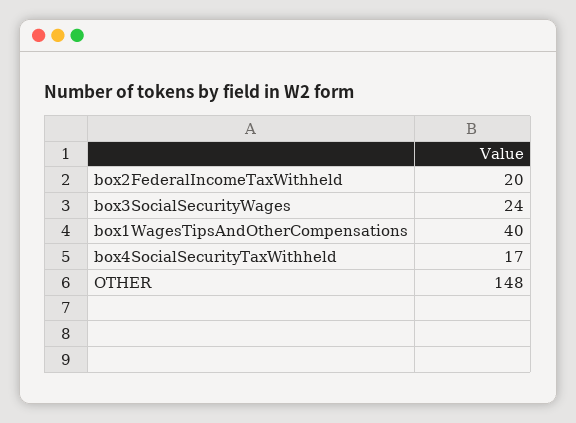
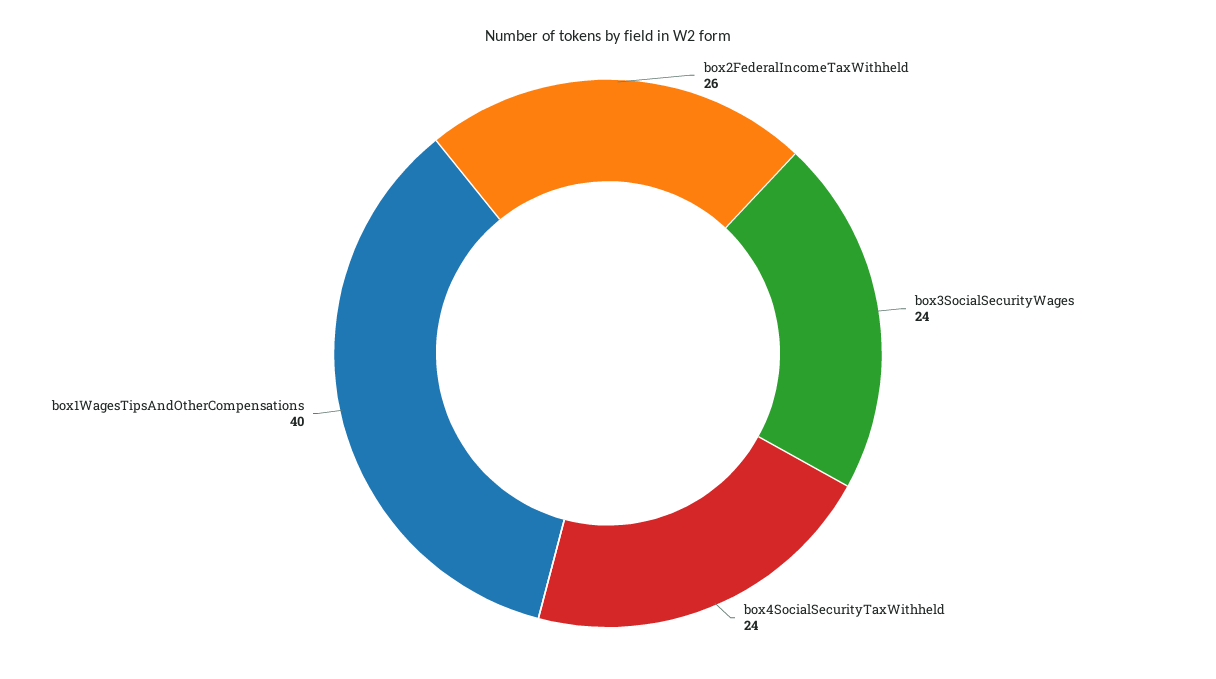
box2FederalIncomeTaxWithheld: 20 -> 26
box4SocialSecurityTaxWithheld: 17 -> 24
OTHER: 148 -> none

